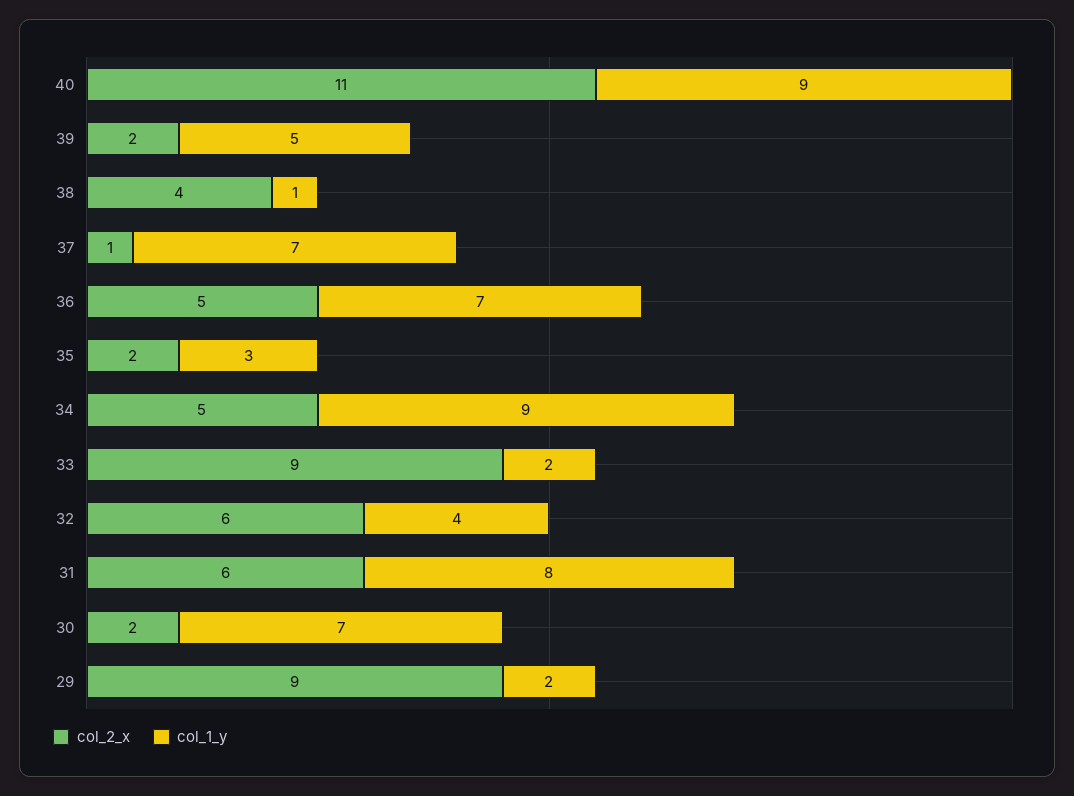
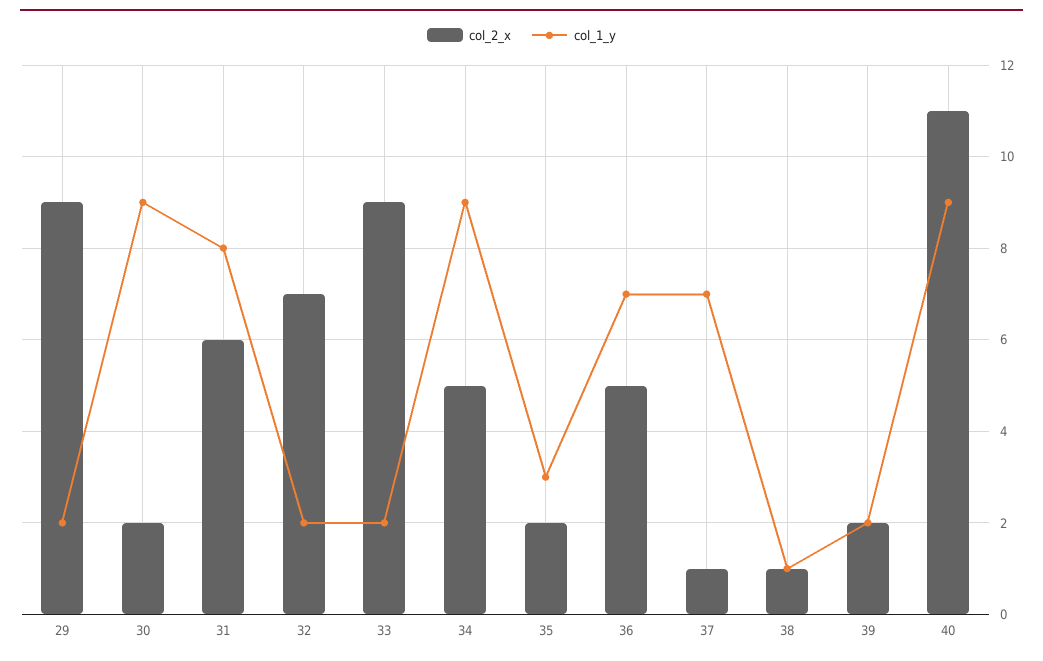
col_1_y, 39: 5 -> 2
col_2_x, 38: 4 -> 1
col_2_x, 32: 6 -> 7
col_1_y, 32: 4 -> 2
col_1_y, 30: 7 -> 9

